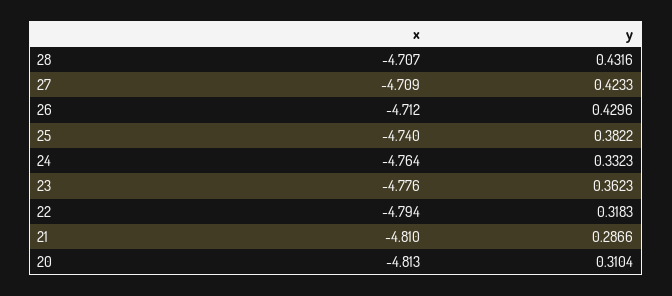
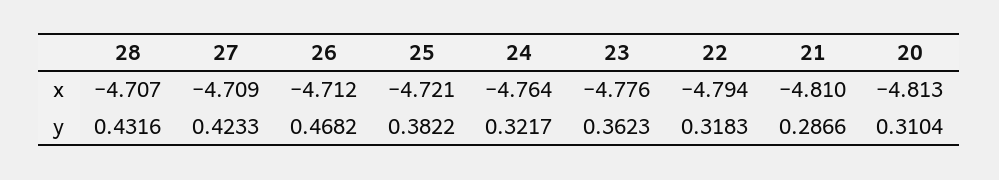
y, 26: 0.4296 -> 0.4682
x, 25: -4.74 -> -4.721
y, 24: 0.3323 -> 0.3217

